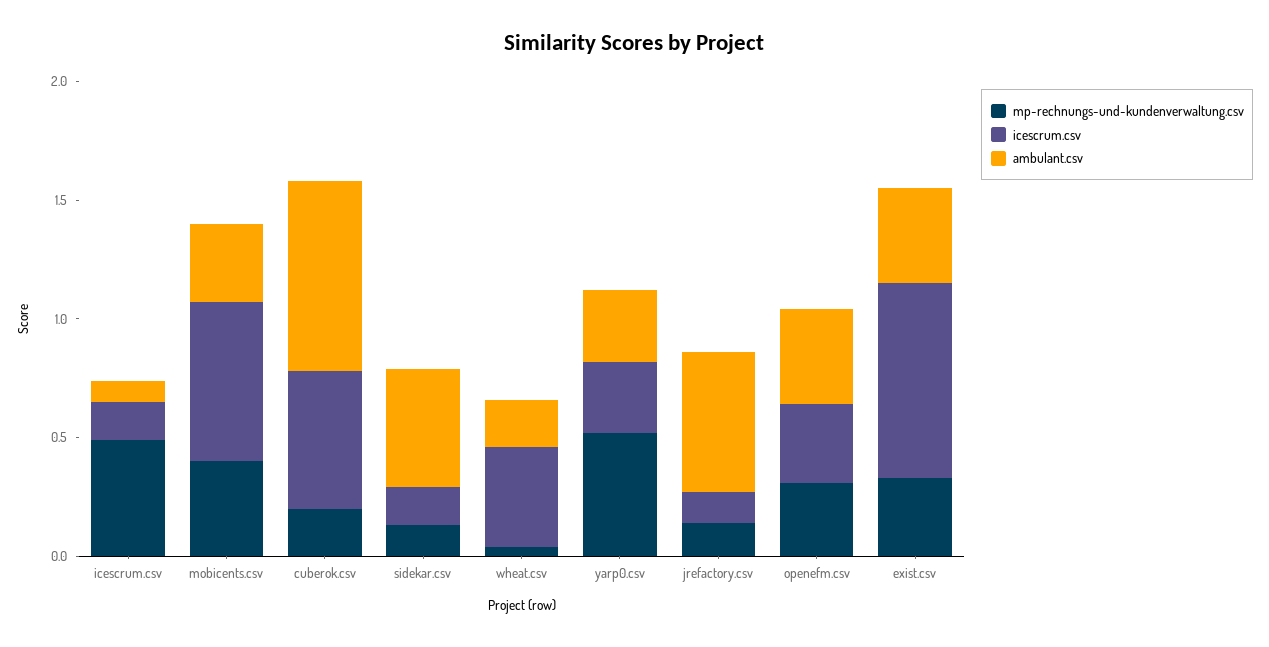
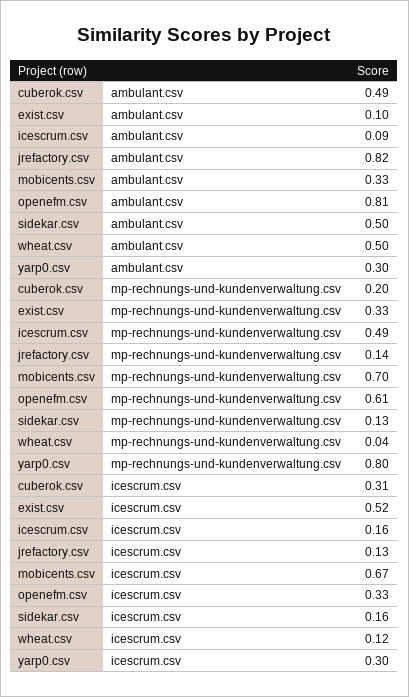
mp-rechnungs-und-kundenverwaltung.csv, mobicents.csv: 0.4 -> 0.7
icescrum.csv, cuberok.csv: 0.6 -> 0.31
ambulant.csv, cuberok.csv: 0.8 -> 0.49
icescrum.csv, wheat.csv: 0.4 -> 0.12
ambulant.csv, wheat.csv: 0.2 -> 0.5
mp-rechnungs-und-kundenverwaltung.csv, yarp0.csv: 0.5 -> 0.8
ambulant.csv, jrefactory.csv: 0.6 -> 0.82
mp-rechnungs-und-kundenverwaltung.csv, openefm.csv: 0.3 -> 0.61
ambulant.csv, openefm.csv: 0.4 -> 0.81
icescrum.csv, exist.csv: 0.8 -> 0.52
ambulant.csv, exist.csv: 0.4 -> 0.1

